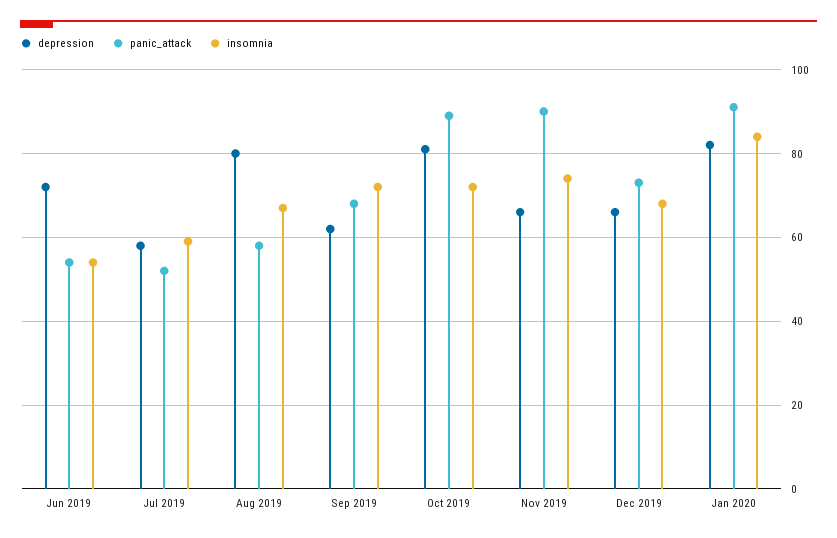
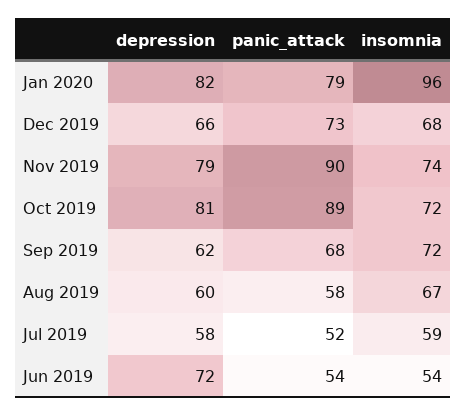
depression, Aug 2019: 80 -> 60
depression, Nov 2019: 65 -> 79
panic_attack, Jan 2020: 90 -> 79
insomnia, Jan 2020: 85 -> 96

